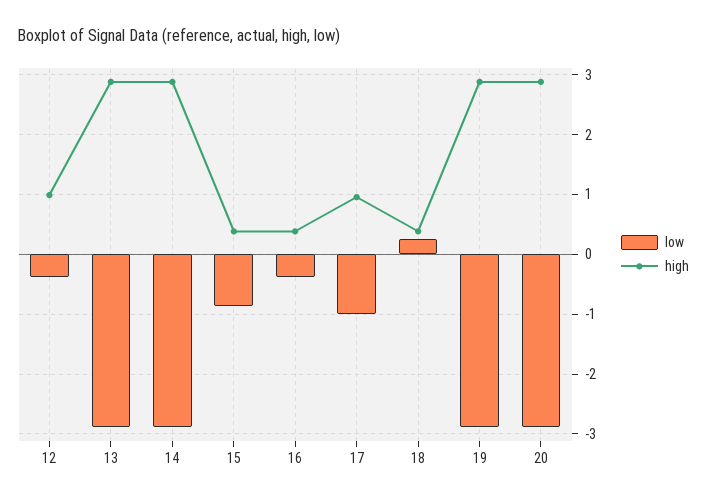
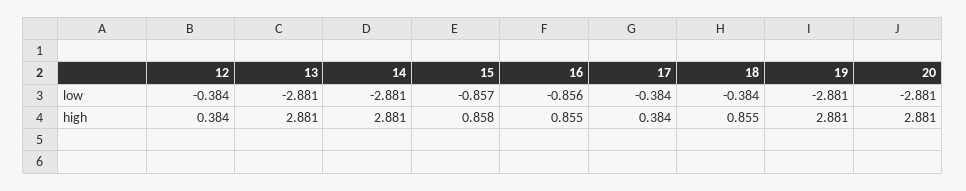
high, 12: 1 -> 0.384
high, 15: 0.4 -> 0.858
low, 16: -0.4 -> -0.856
high, 16: 0.4 -> 0.855
low, 17: -1 -> -0.384
high, 17: 1 -> 0.384
low, 18: 0.2 -> -0.384
high, 18: 0.4 -> 0.855

